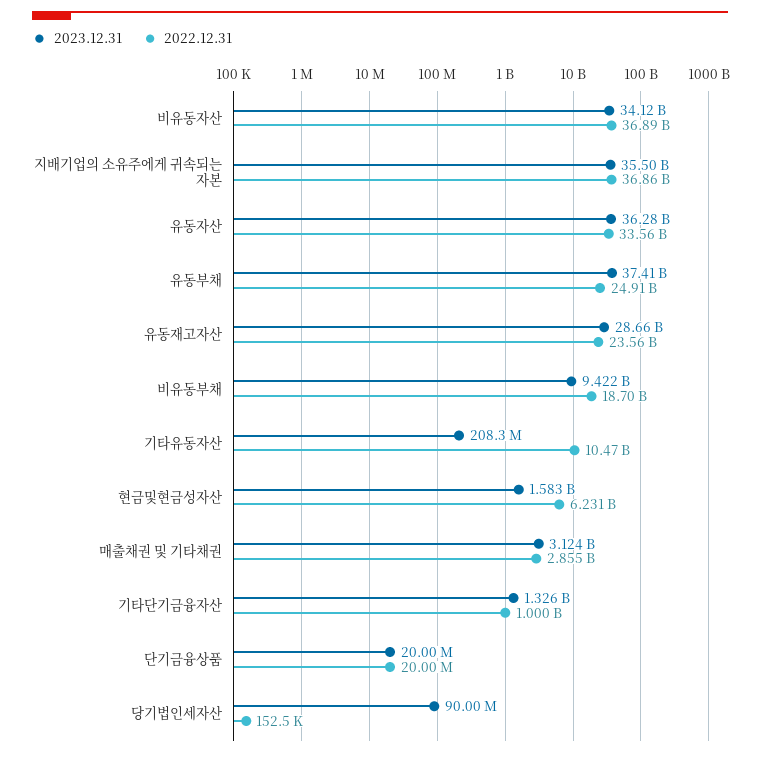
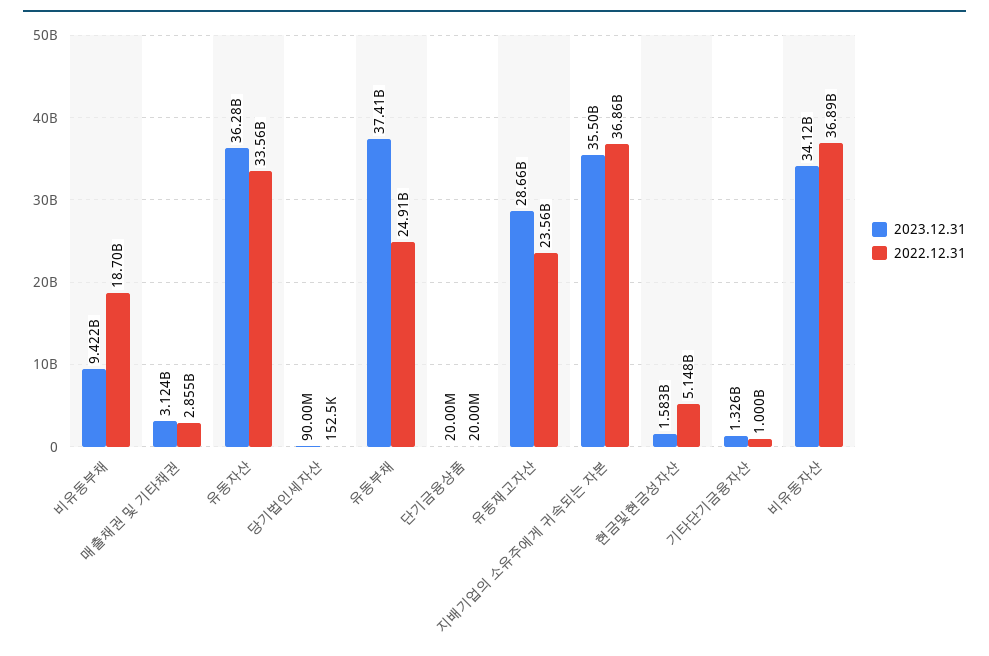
2023.12.31, 기타유동자산: 208300000 -> none
2022.12.31, 기타유동자산: 10470000000 -> none
2022.12.31, 현금및현금성자산: 6231000000 -> 5148000000

